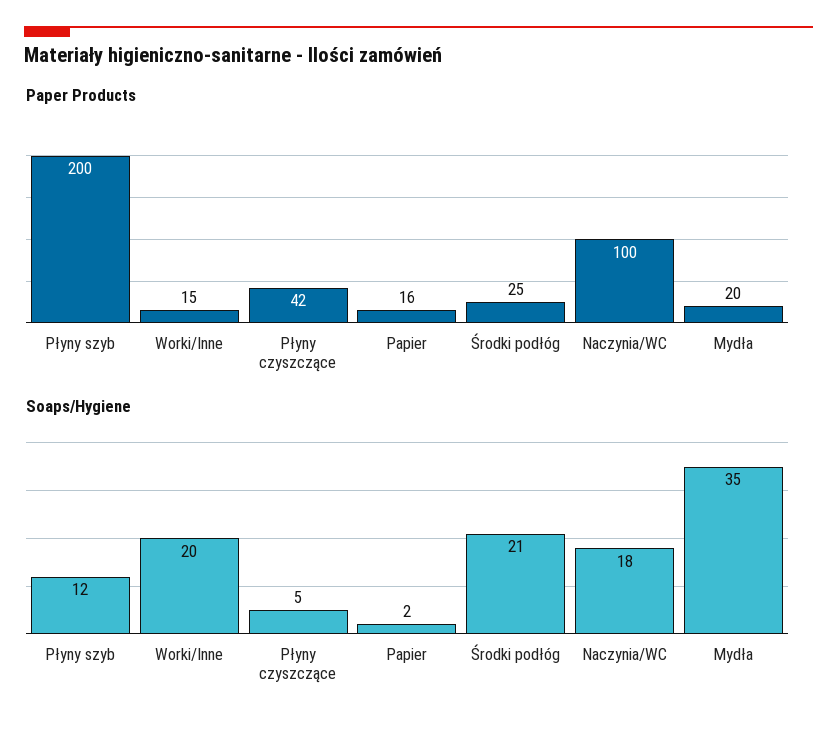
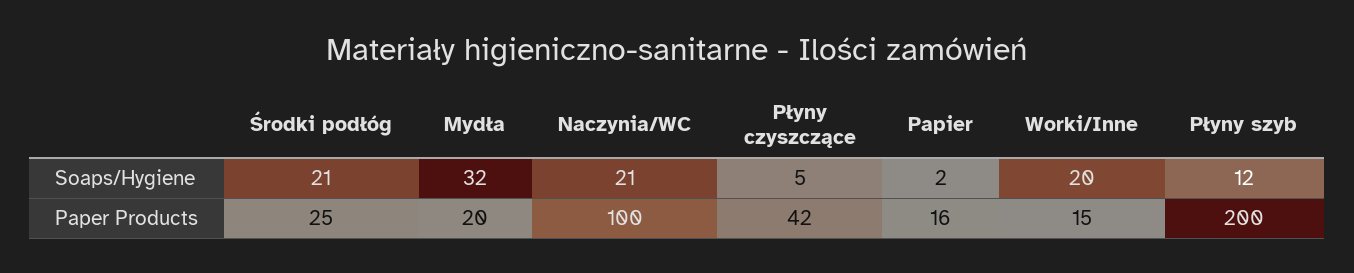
Soaps/Hygiene, Naczynia/WC: 18 -> 21
Soaps/Hygiene, Mydła: 35 -> 32

